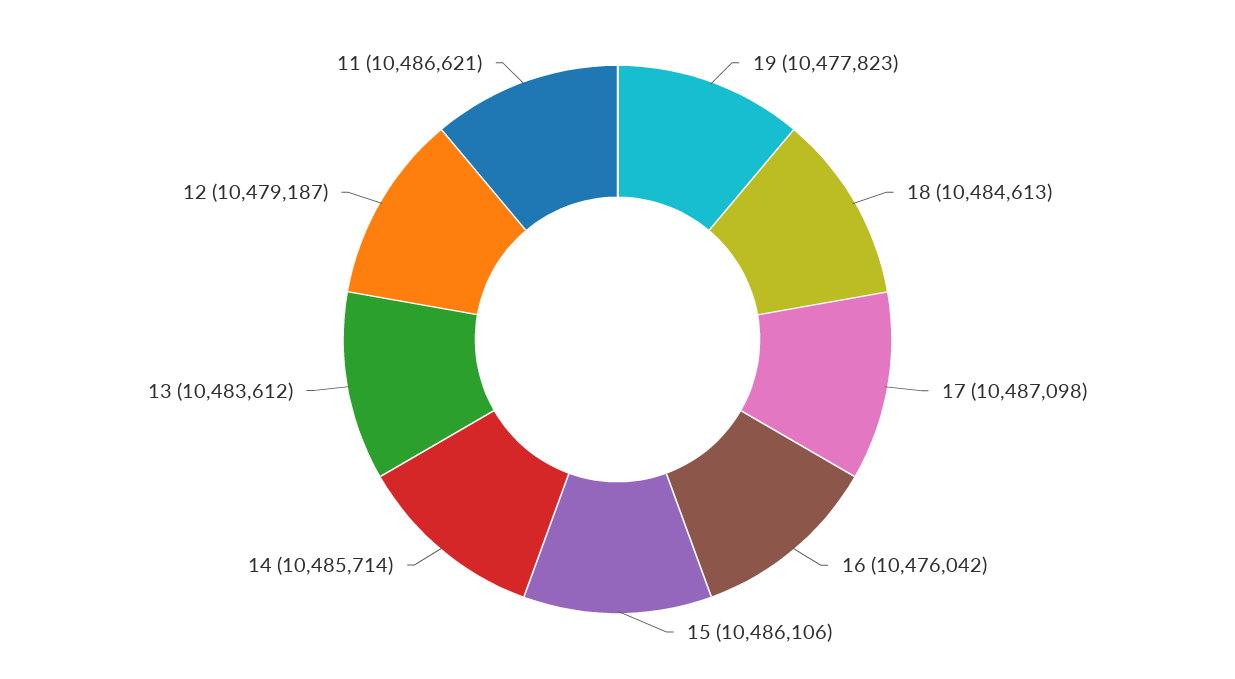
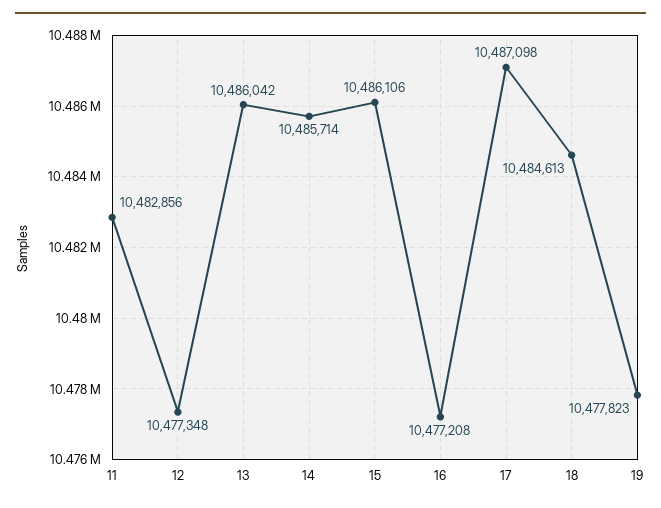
16: 10476042 -> 10477208
13: 10483612 -> 10486042
12: 10479187 -> 10477348
11: 10486621 -> 10482856

